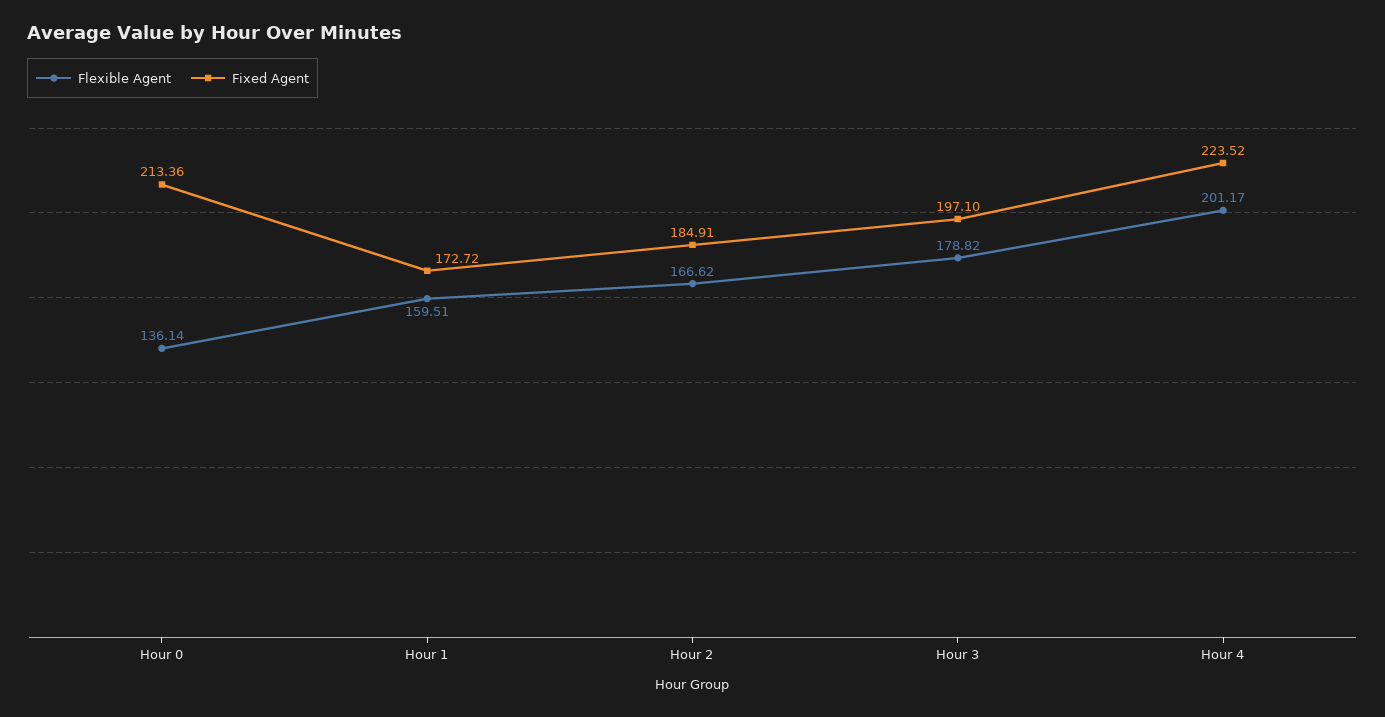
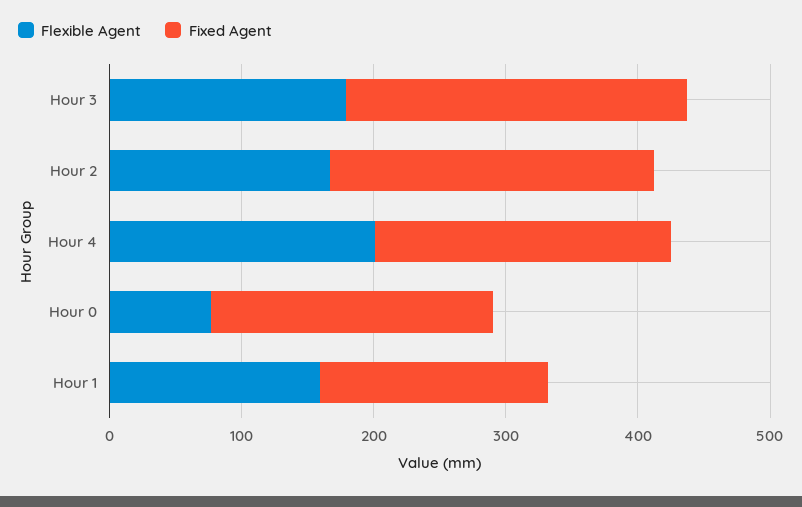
Flexible Agent, Hour 0: 136.14 -> 80
Fixed Agent, Hour 2: 184.91 -> 240
Fixed Agent, Hour 3: 197.1 -> 260

